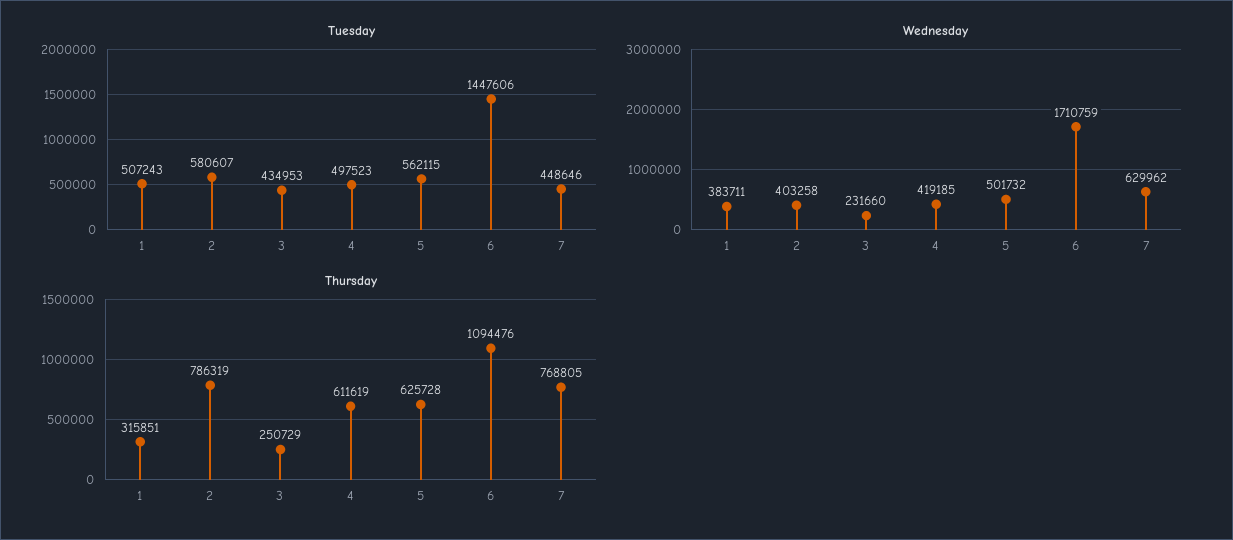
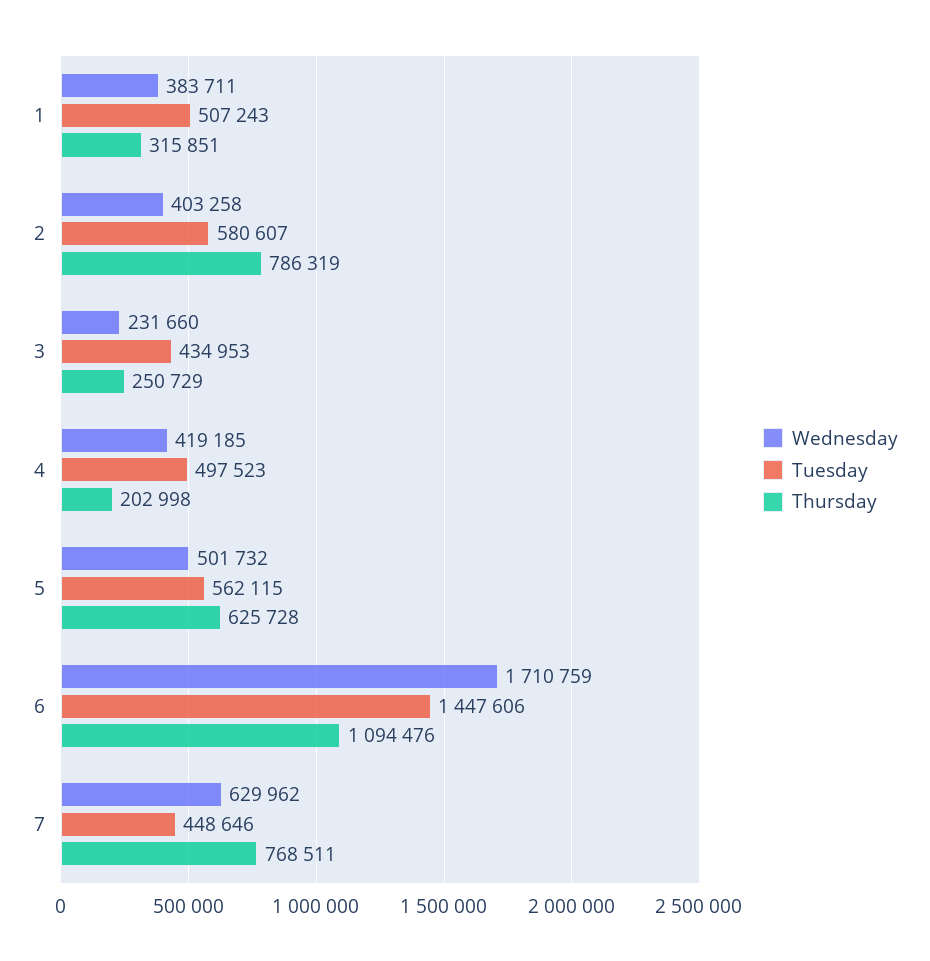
Thursday, 4: 611619 -> 202998
Thursday, 7: 768805 -> 768511

